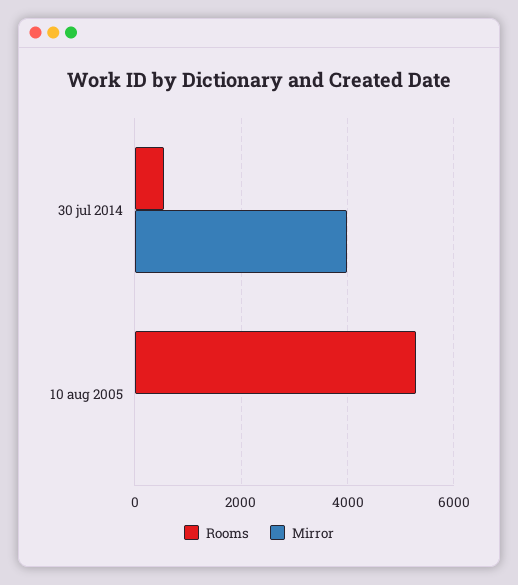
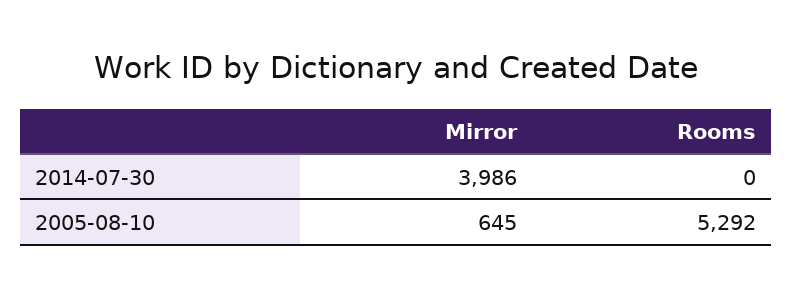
Rooms, 30 jul 2014: 600 -> 0
Mirror, 10 aug 2005: 0 -> 645

